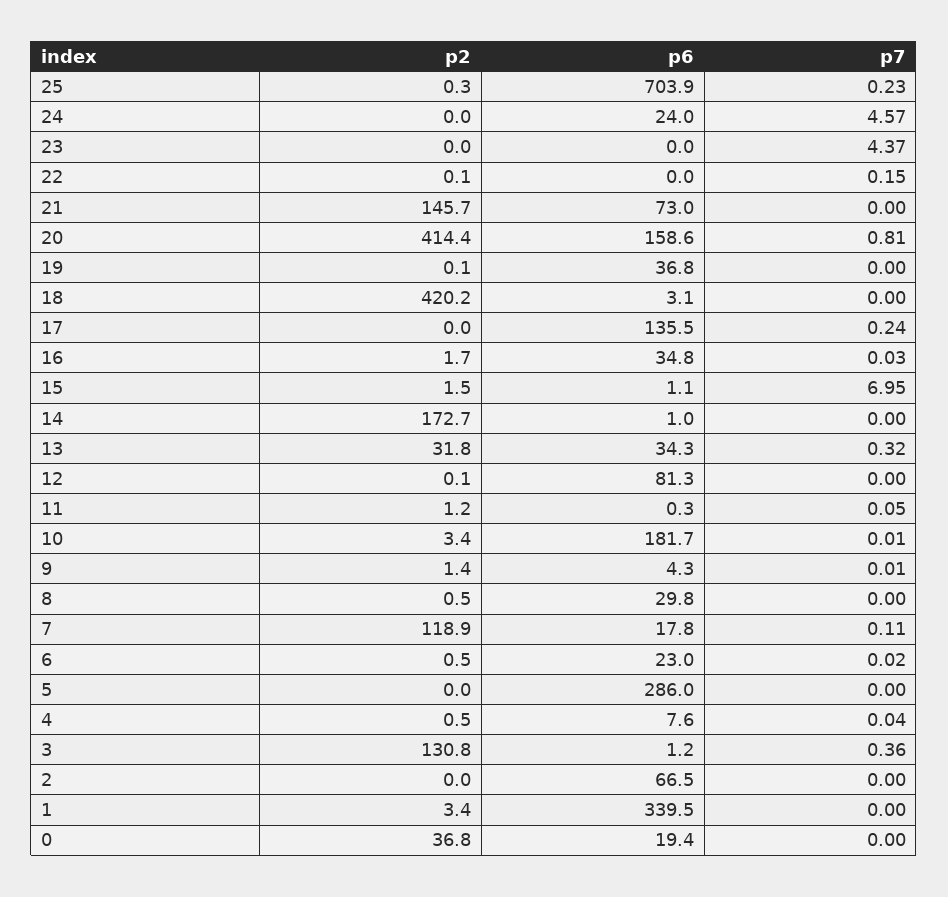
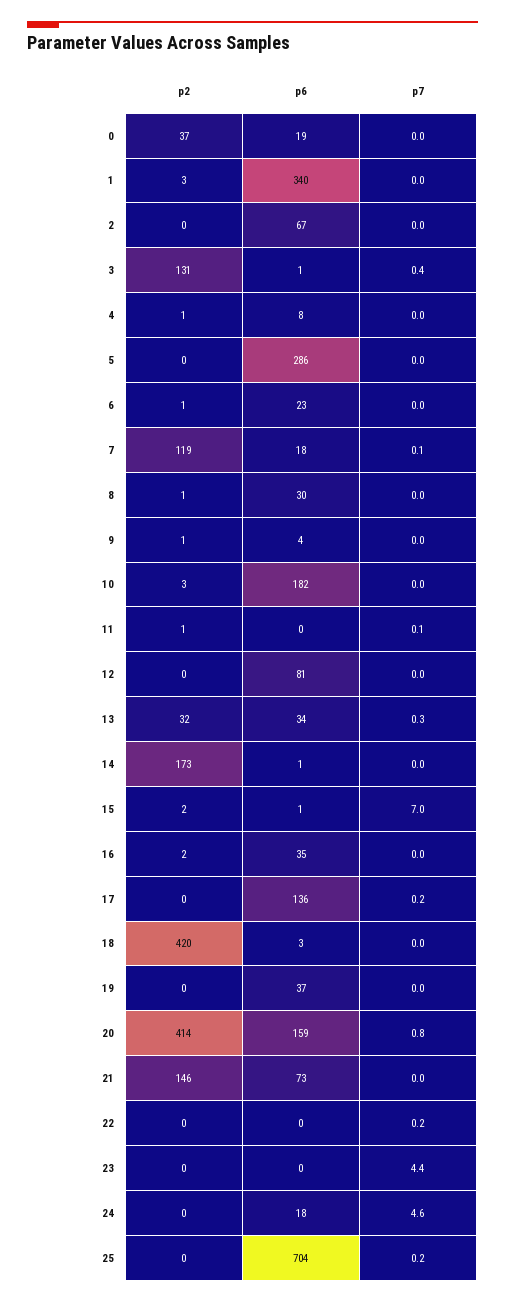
p6, 24: 24 -> 18

